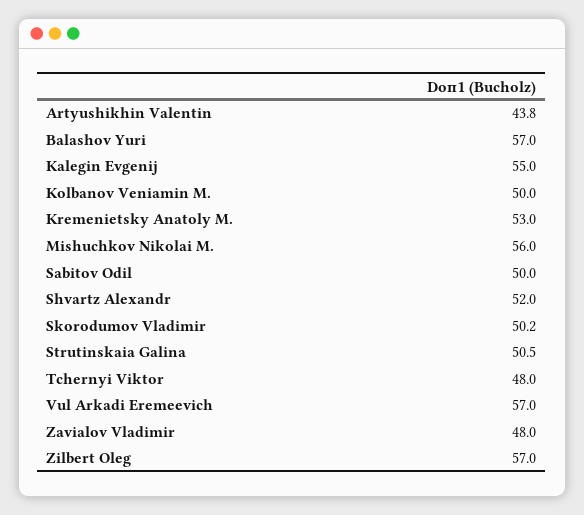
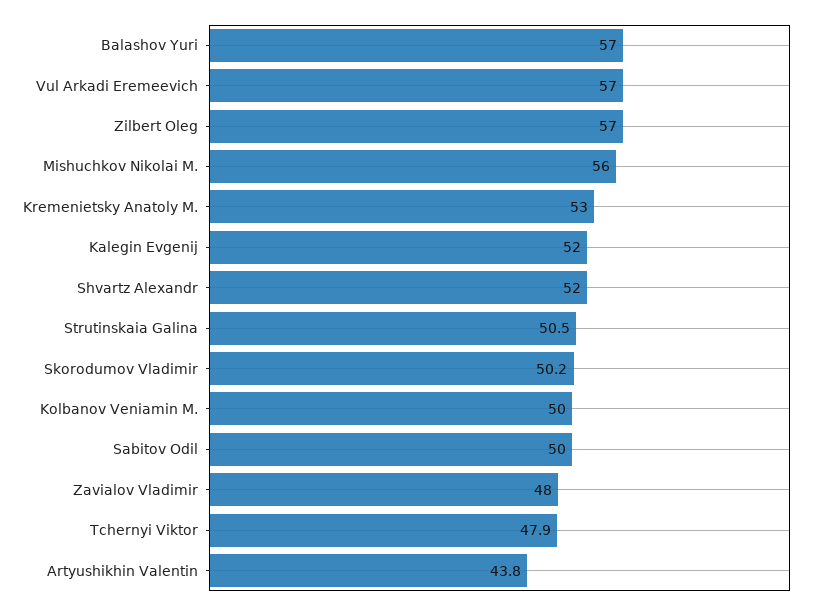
Kalegin Evgenij: 55 -> 52
Tchernyi Viktor: 48 -> 47.9

